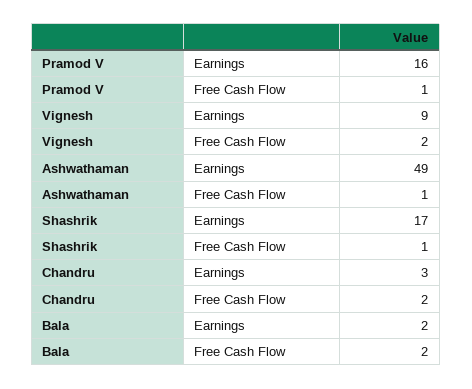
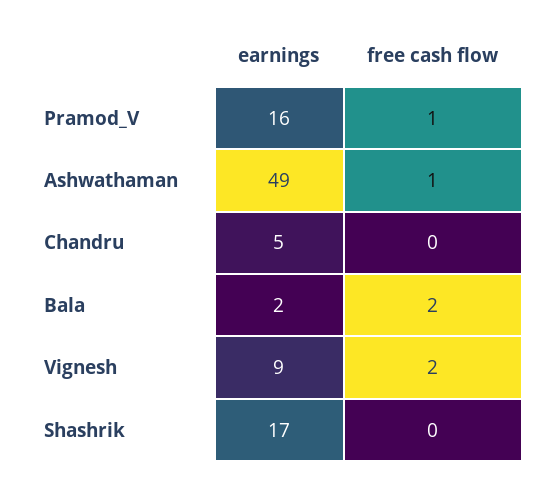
Shashrik, Free Cash Flow: 1 -> 0
Chandru, Earnings: 3 -> 5
Chandru, Free Cash Flow: 2 -> 0

